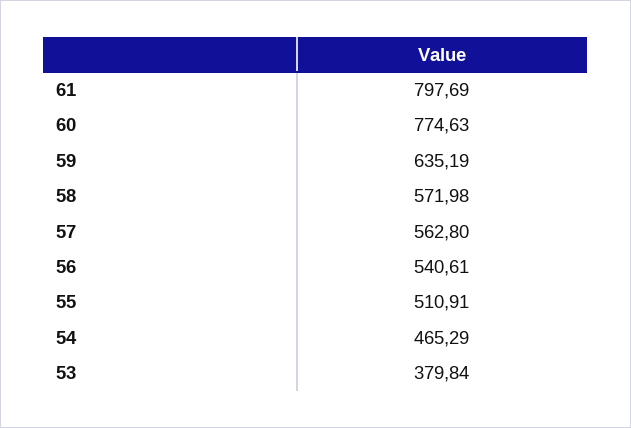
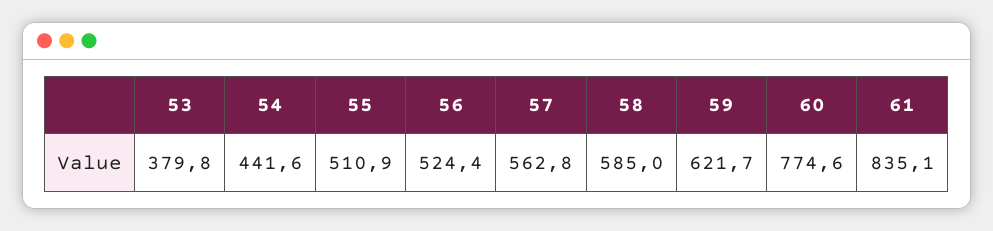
61: 797.69 -> 835.1
59: 635.19 -> 621.7
58: 571.98 -> 585
56: 540.61 -> 524.4
54: 465.29 -> 441.6

